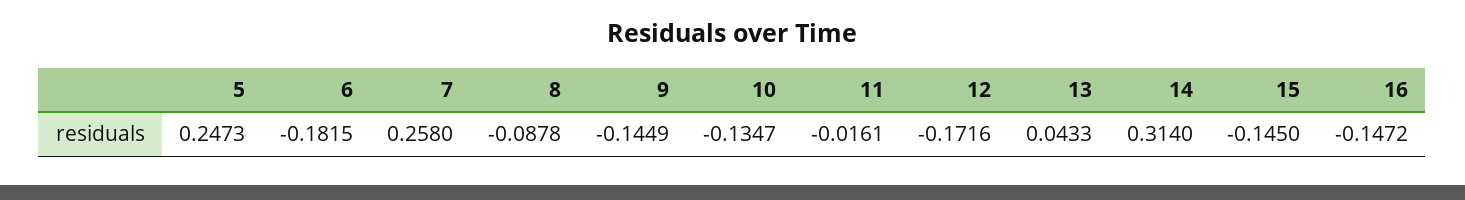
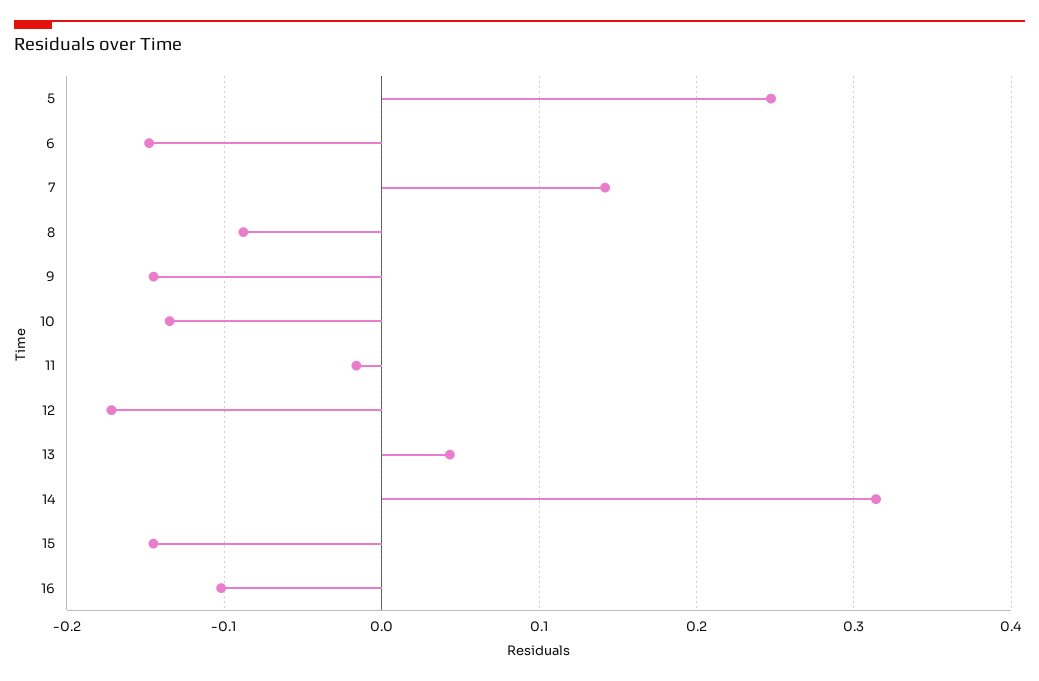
6: -0.1815 -> -0.15
7: 0.258 -> 0.14
16: -0.1472 -> -0.1

